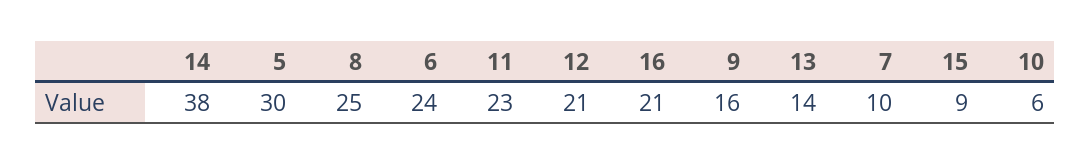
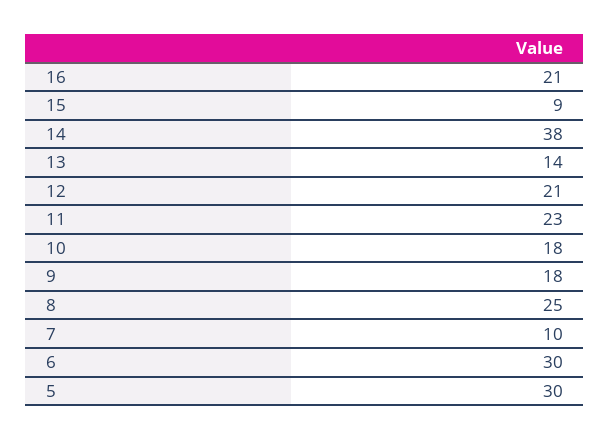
6: 24 -> 30
9: 16 -> 18
10: 6 -> 18

